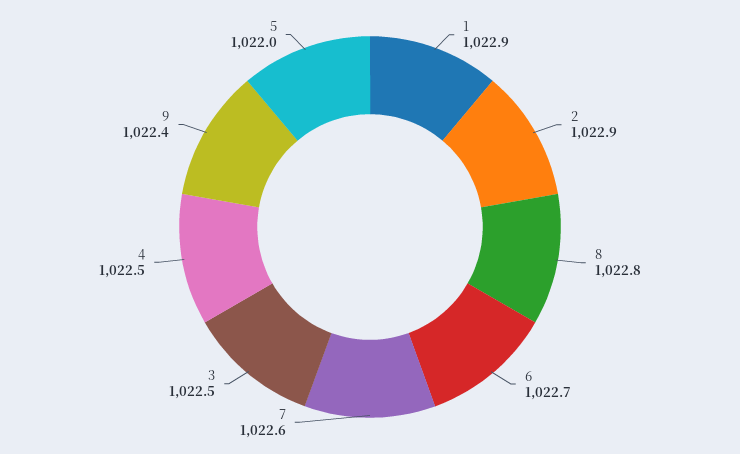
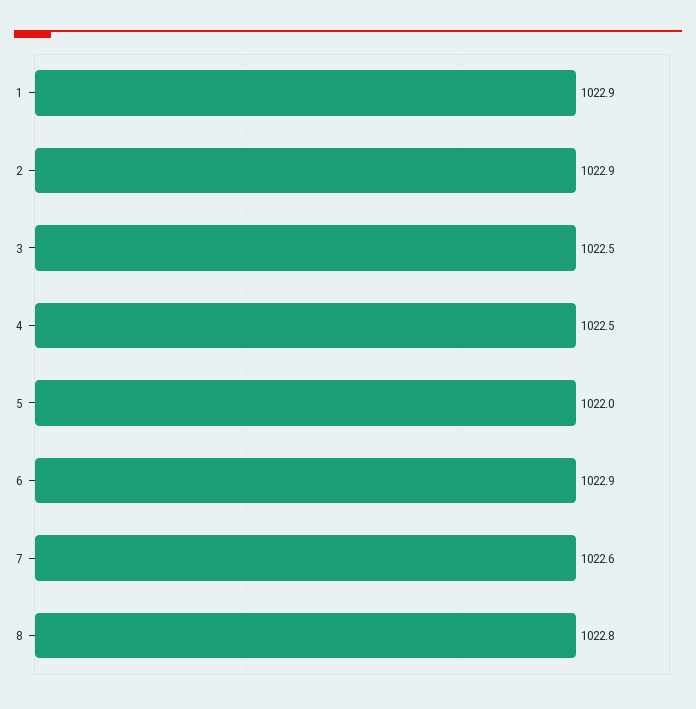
6: 1022.7 -> 1022.9
9: 1022.4 -> none

